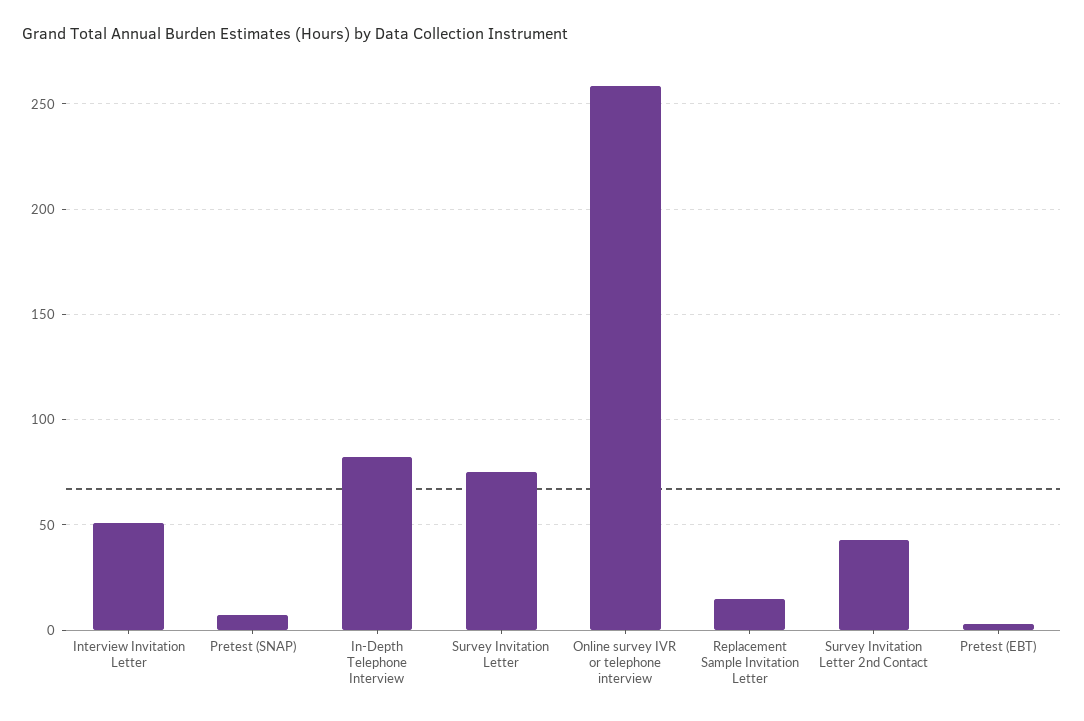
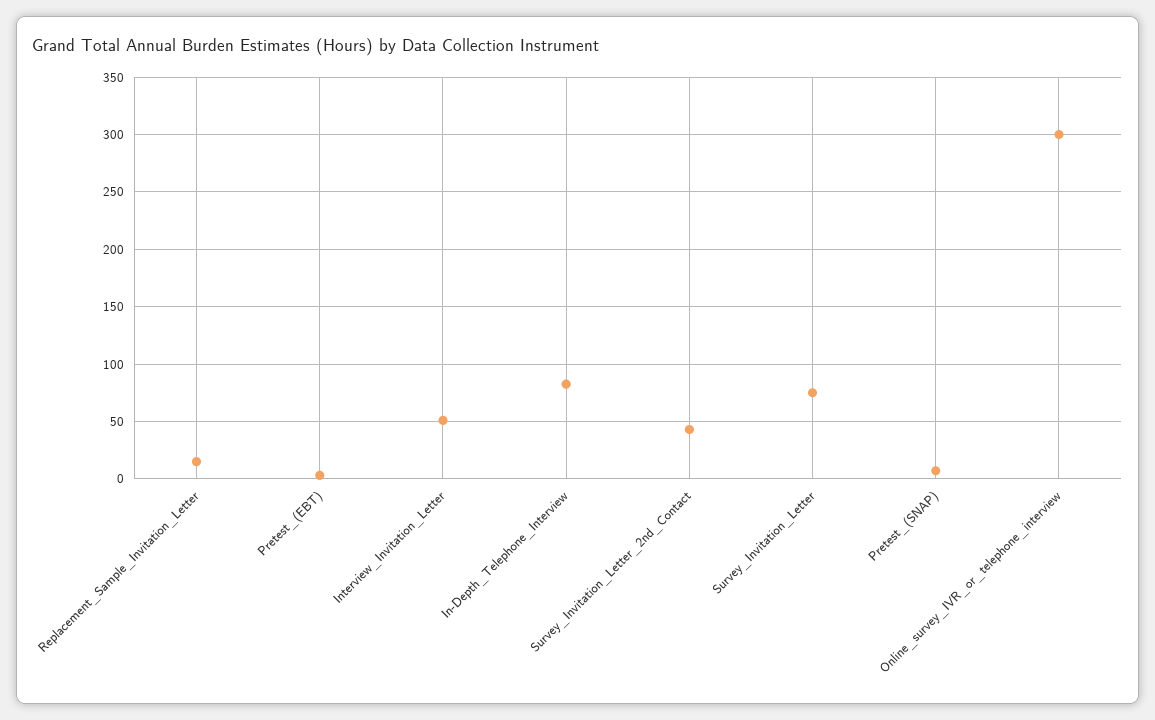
Online survey IVR or telephone interview: 260 -> 300

